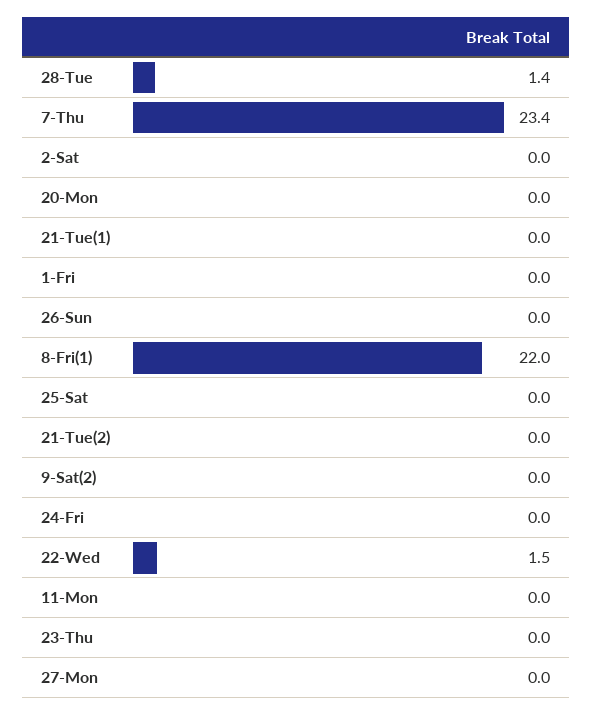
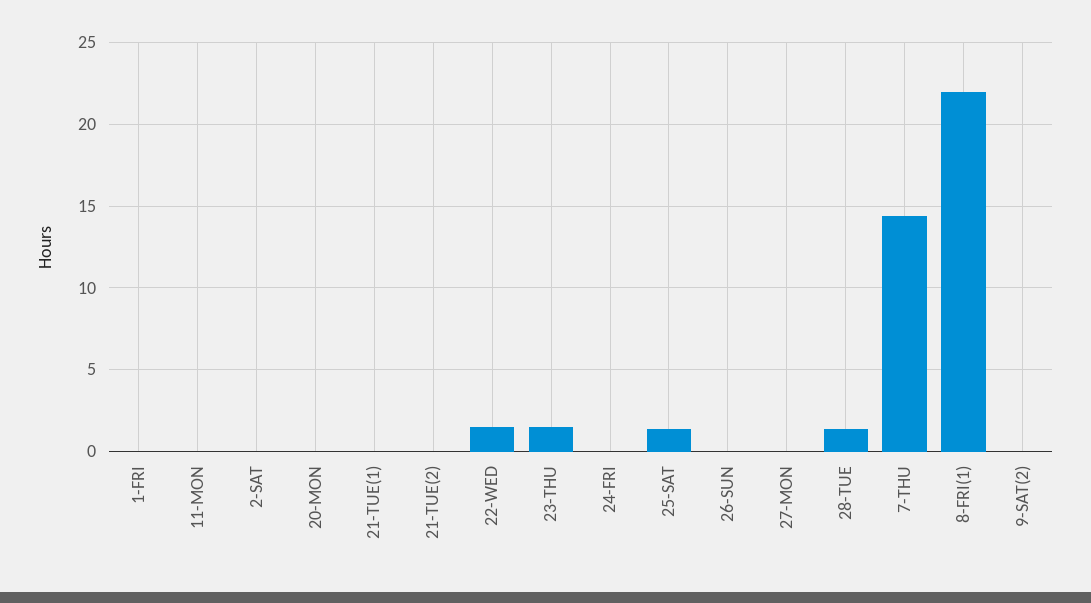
7-Thu: 23.4 -> 14.5
25-Sat: 0 -> 1.5
23-Thu: 0 -> 1.5

